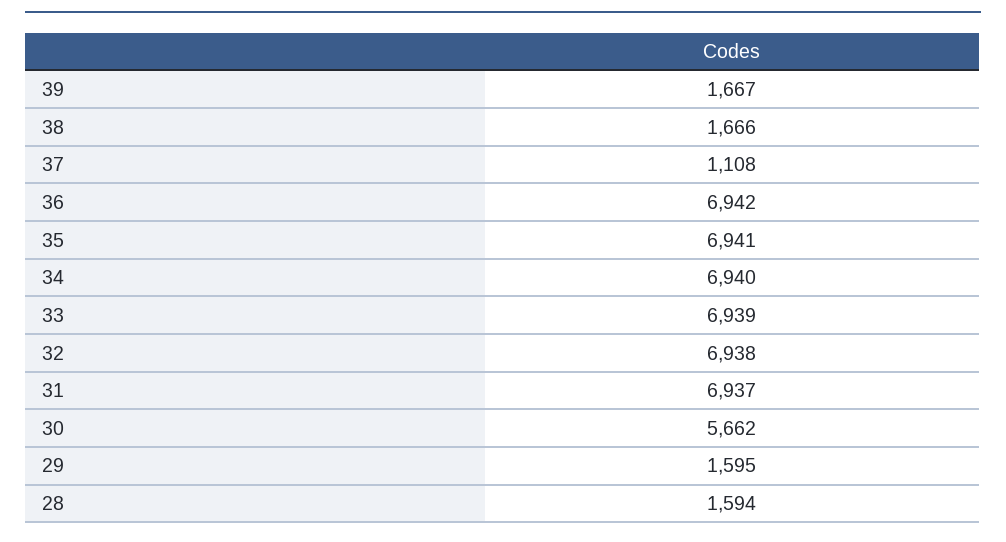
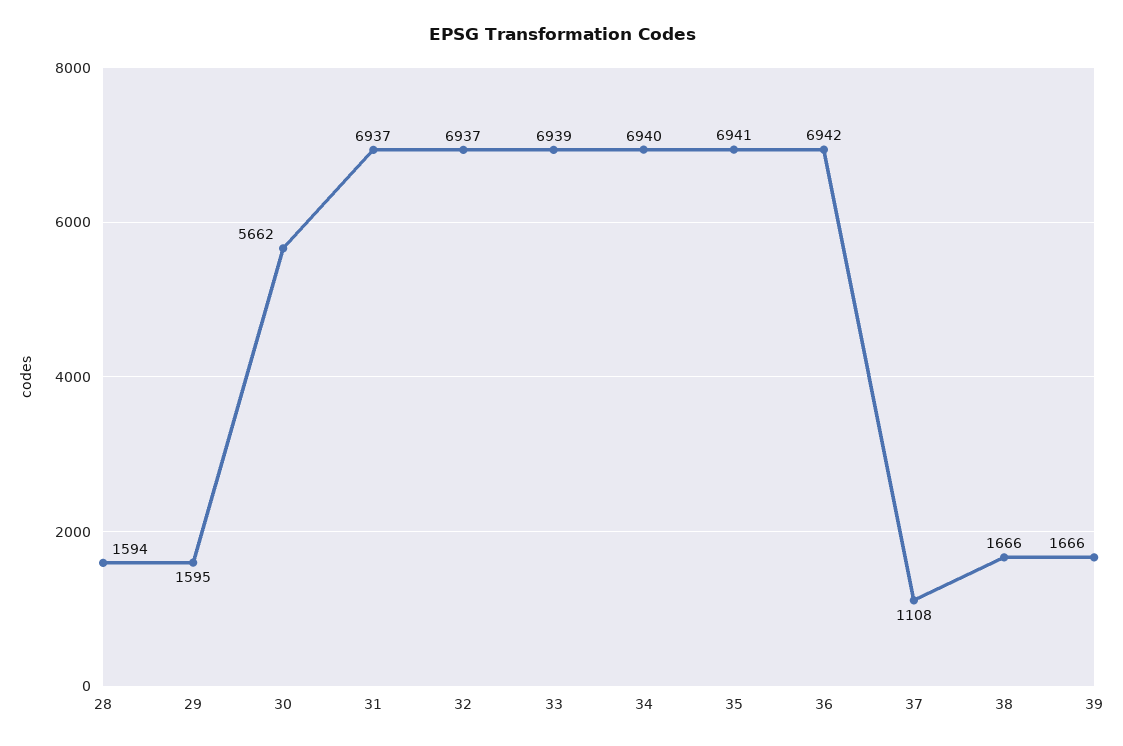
39: 1667 -> 1666
32: 6938 -> 6937

